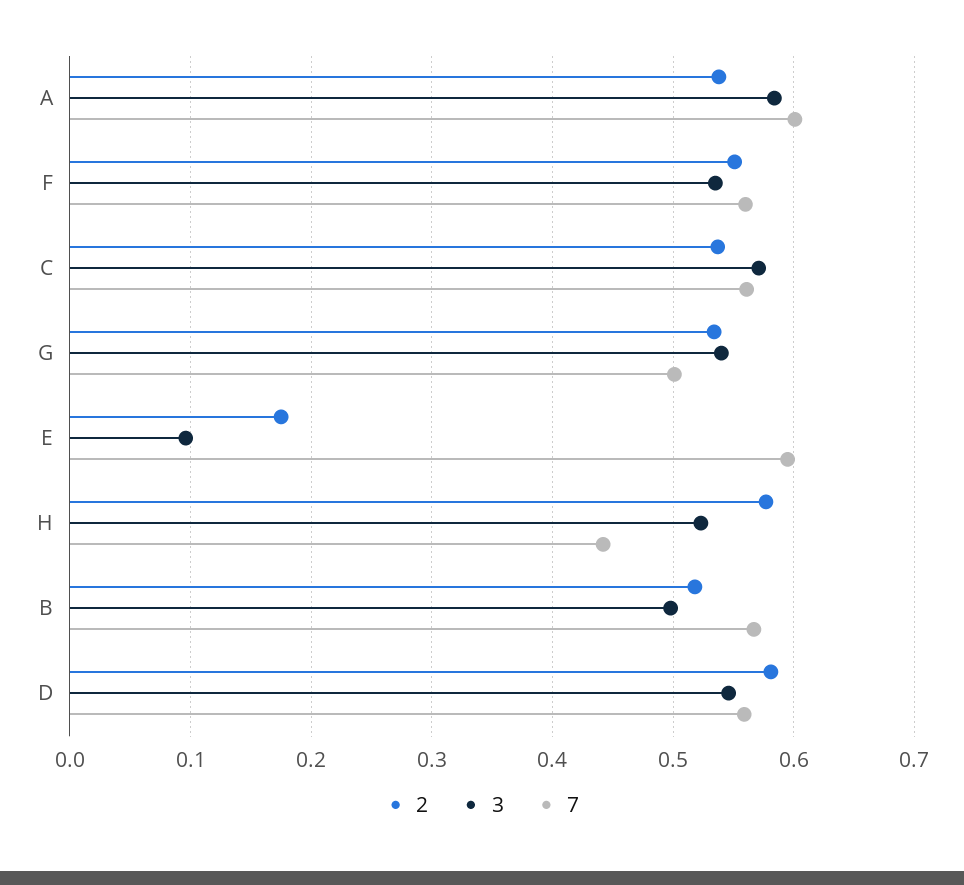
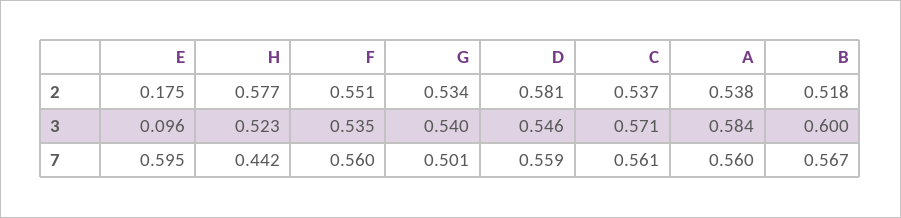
7, A: 0.6 -> 0.56
3, B: 0.5 -> 0.6

